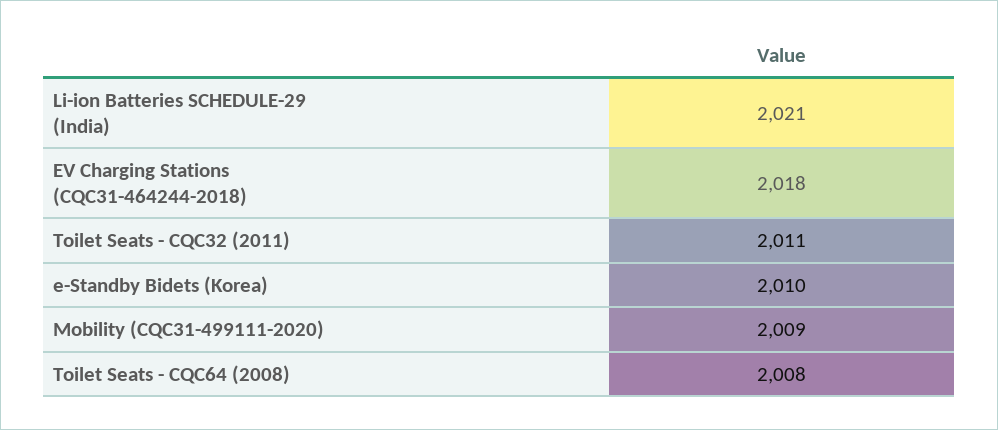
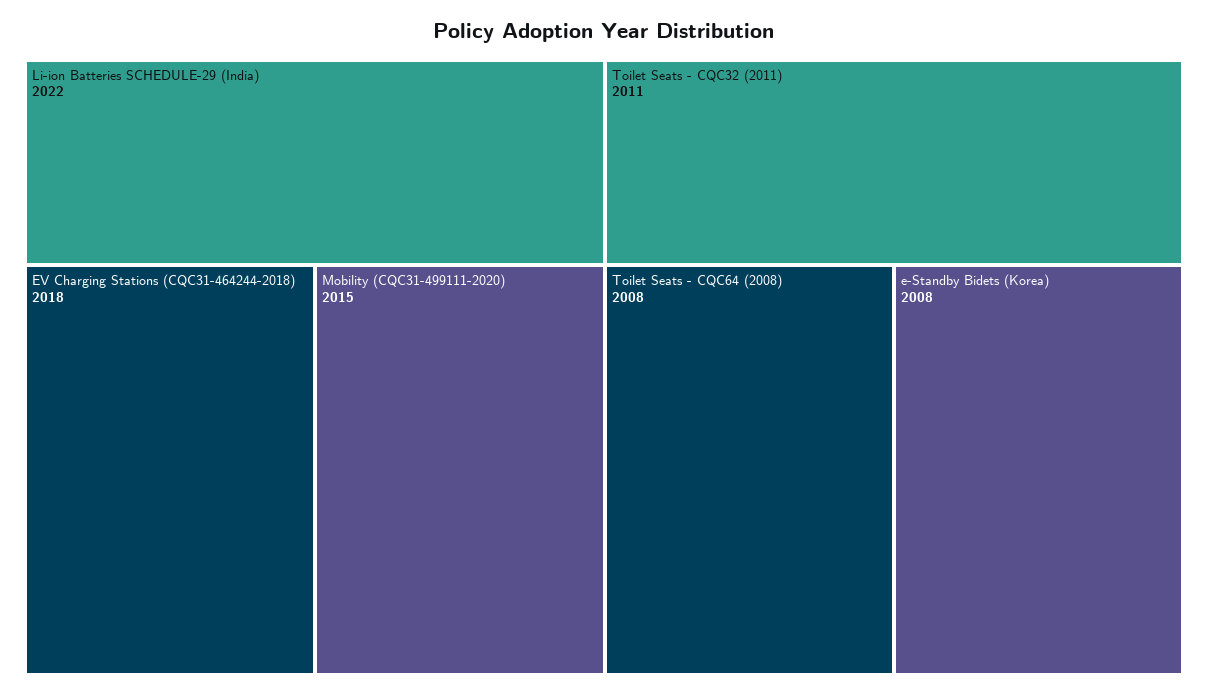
Li-ion Batteries SCHEDULE-29 (India): 2021 -> 2022
e-Standby Bidets (Korea): 2010 -> 2008
Mobility (CQC31-499111-2020): 2009 -> 2015

